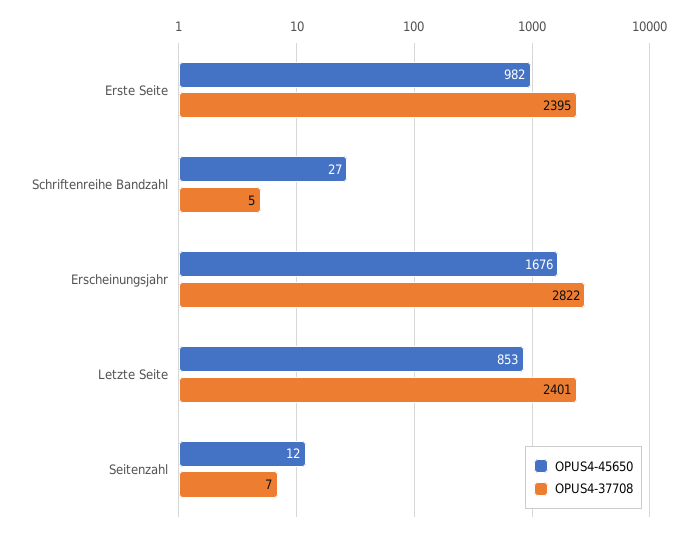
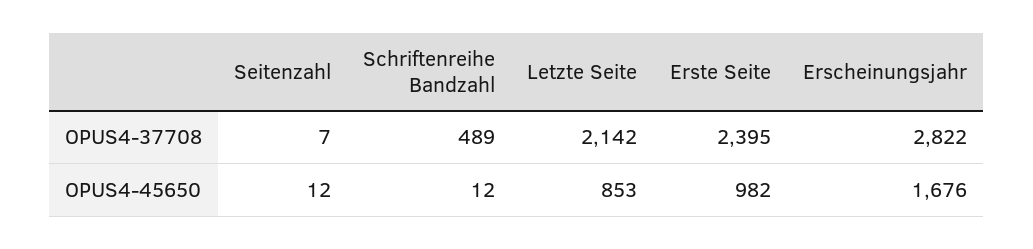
OPUS4-45650, Schriftenreihe Bandzahl: 27 -> 12
OPUS4-37708, Schriftenreihe Bandzahl: 5 -> 489
OPUS4-37708, Letzte Seite: 2401 -> 2142

